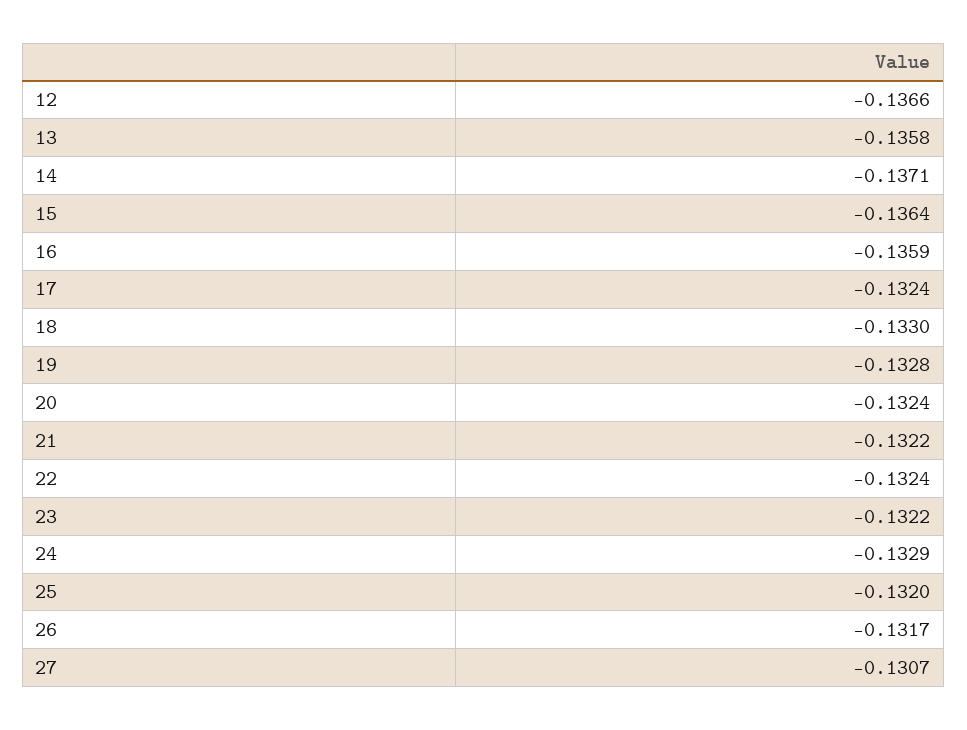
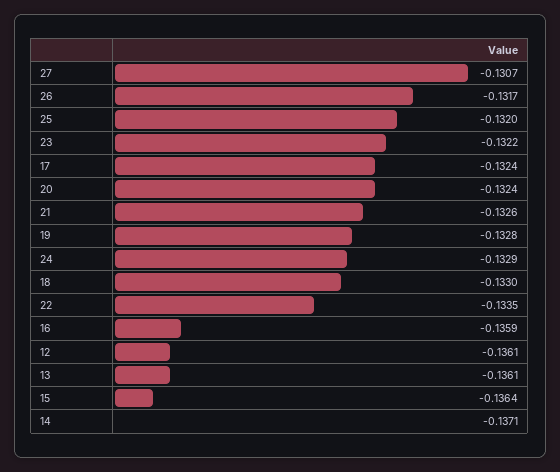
12: -0.1366 -> -0.1361
13: -0.1358 -> -0.1361
21: -0.1322 -> -0.1326
22: -0.1324 -> -0.1335

